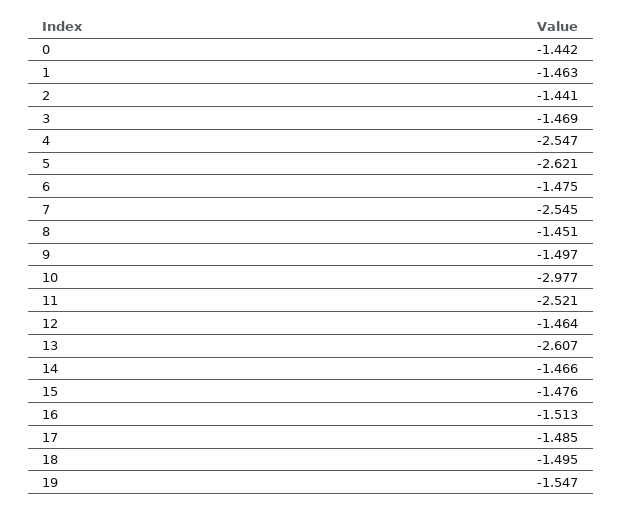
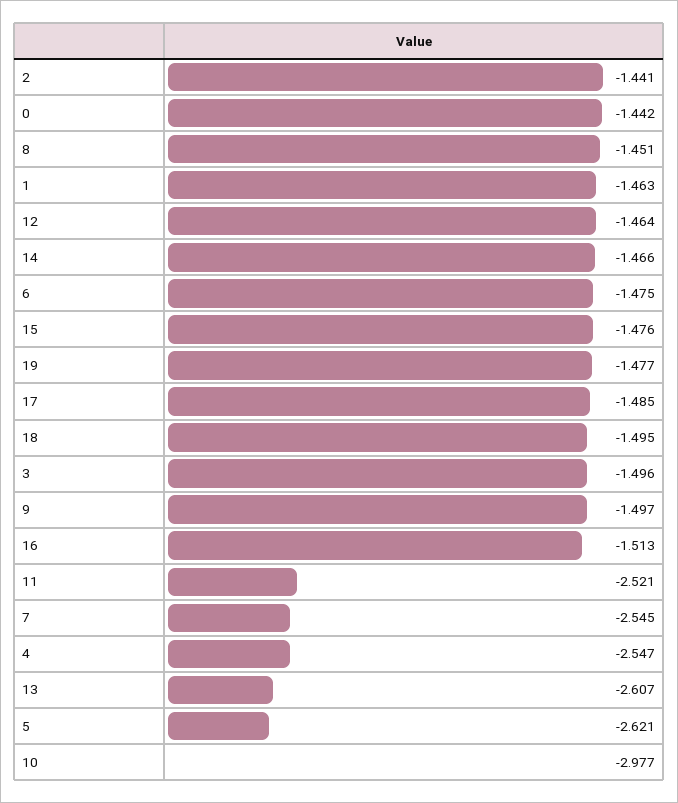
3: -1.469 -> -1.496
19: -1.547 -> -1.477

